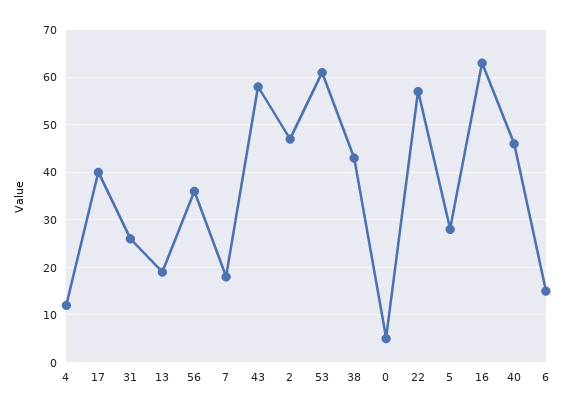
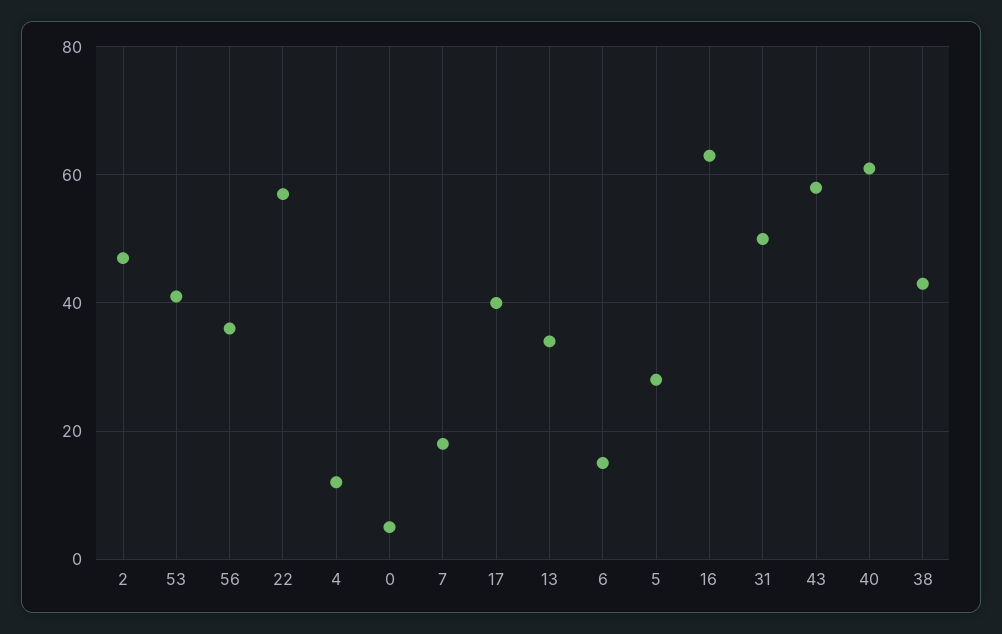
31: 25 -> 50
13: 20 -> 35
53: 60 -> 40
40: 45 -> 60

